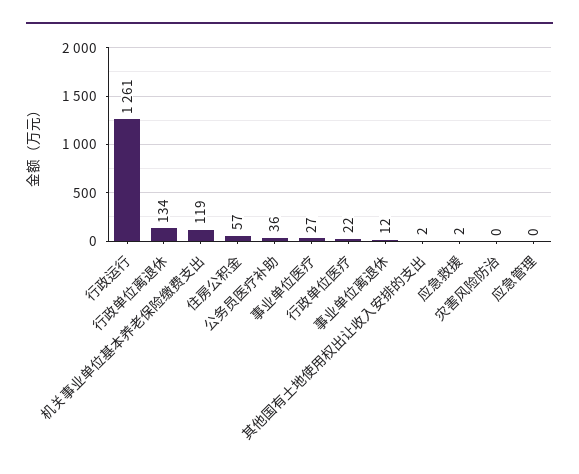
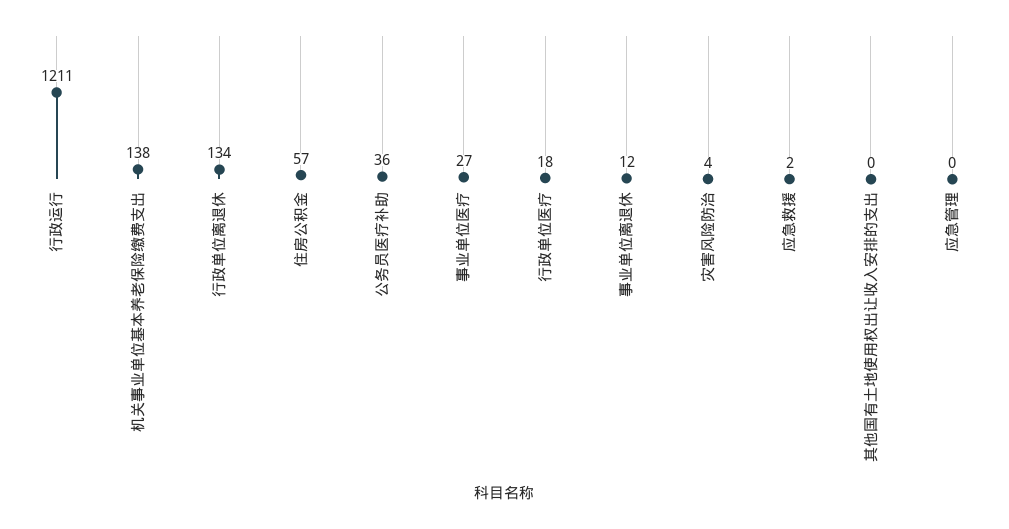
行政运行: 1261 -> 1211
机关事业单位基本养老保险缴费支出: 119 -> 138
行政单位医疗: 22 -> 18
其他国有土地使用权出让收入安排的支出: 2 -> 0
灾害风险防治: 0 -> 4

